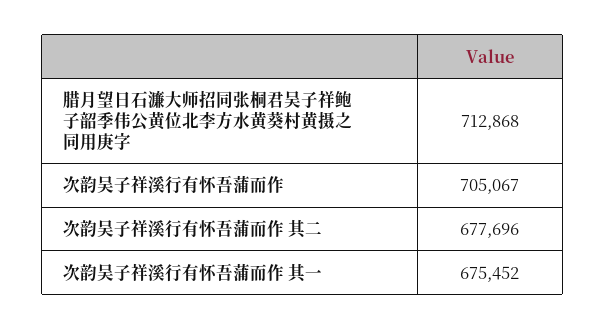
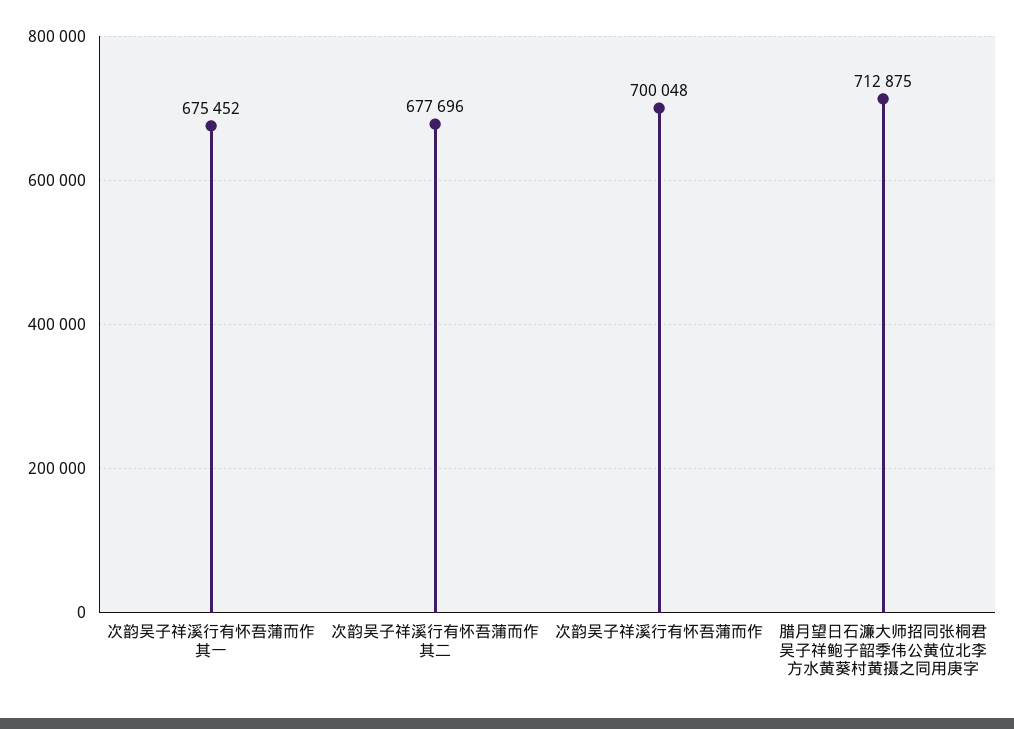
腊月望日石濂大师招同张桐君吴子祥鲍子韶季伟公黄位北李方水黄葵村黄摄之同用庚字: 712868 -> 712875
次韵吴子祥溪行有怀吾蒲而作: 705067 -> 700048

